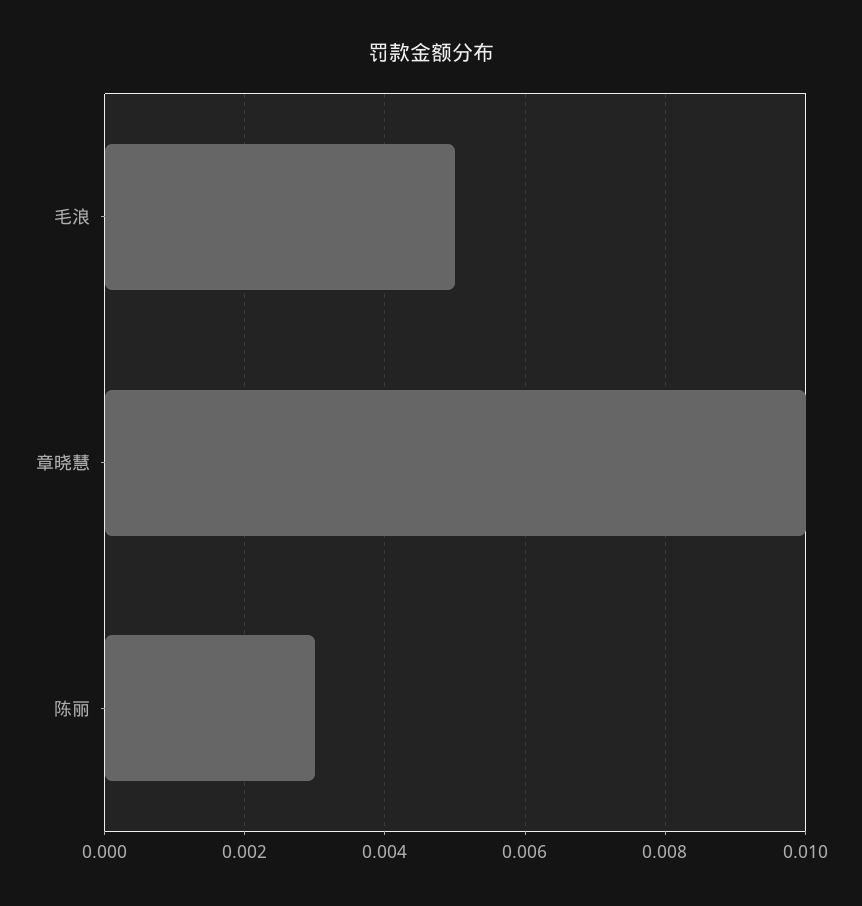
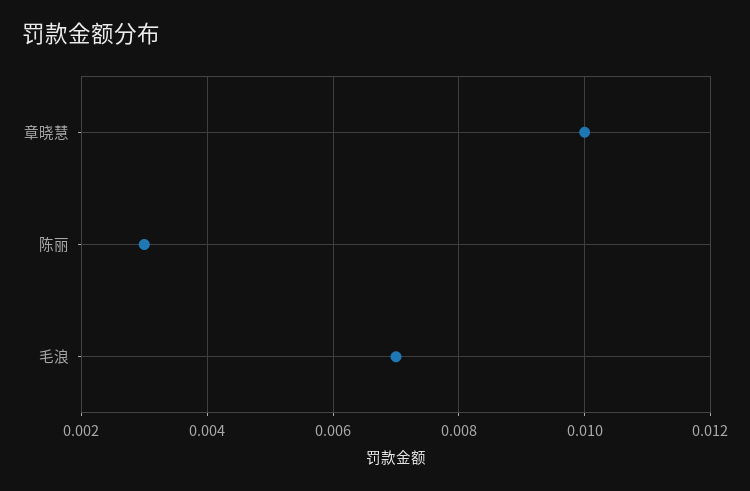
毛浪: 0.005 -> 0.007

